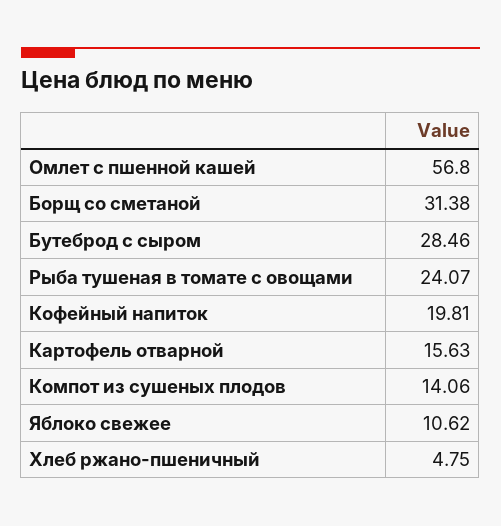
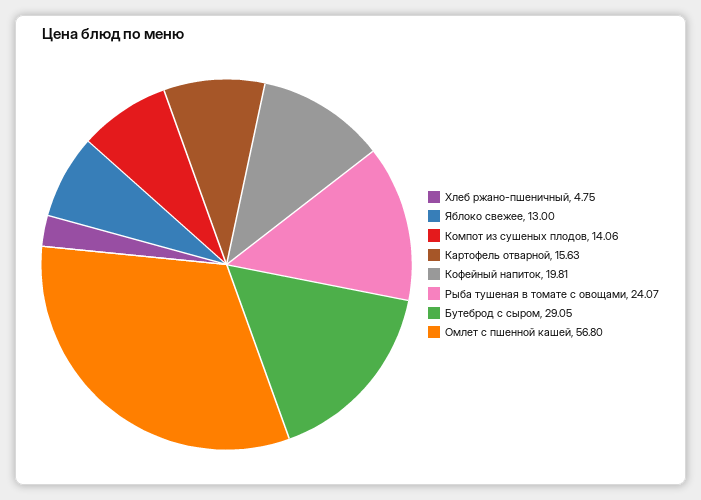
Борщ со сметаной: 31.38 -> none
Бутеброд с сыром: 28.46 -> 29.05
Яблоко свежее: 10.62 -> 13

